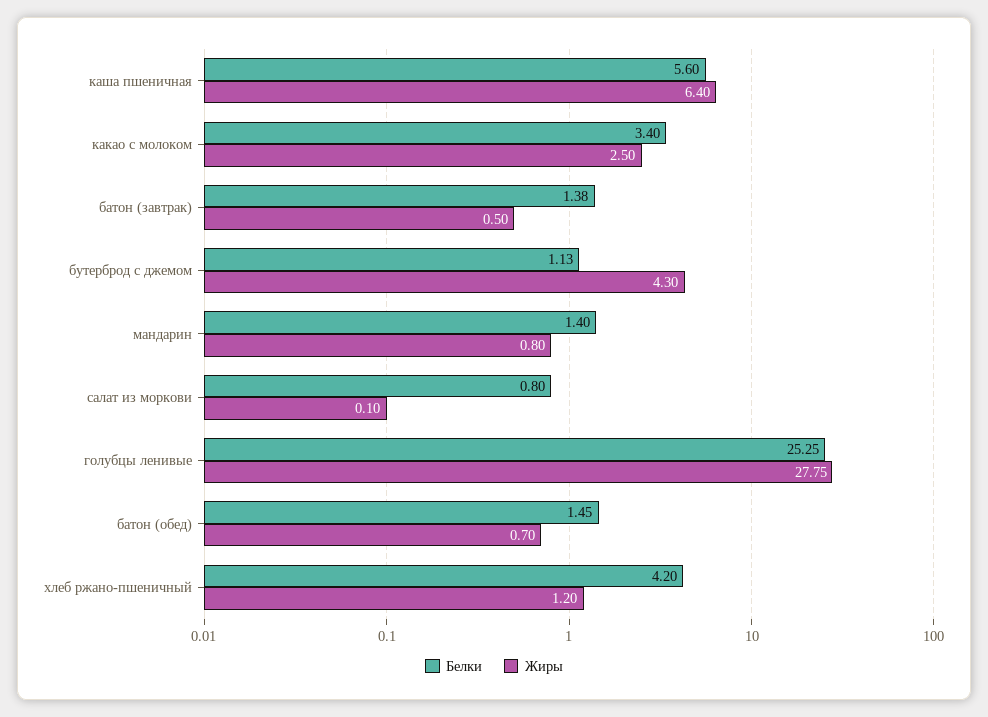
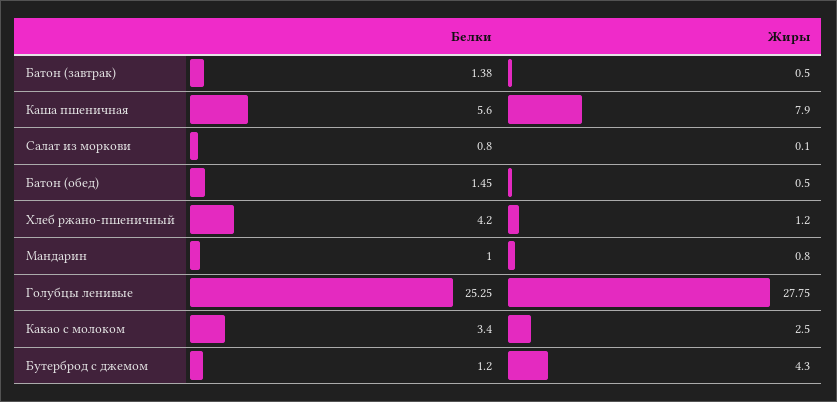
Жиры, каша пшеничная: 6.4 -> 7.9
Белки, бутерброд с джемом: 1.13 -> 1.2
Белки, мандарин: 1.4 -> 1
Жиры, батон (обед): 0.7 -> 0.5

